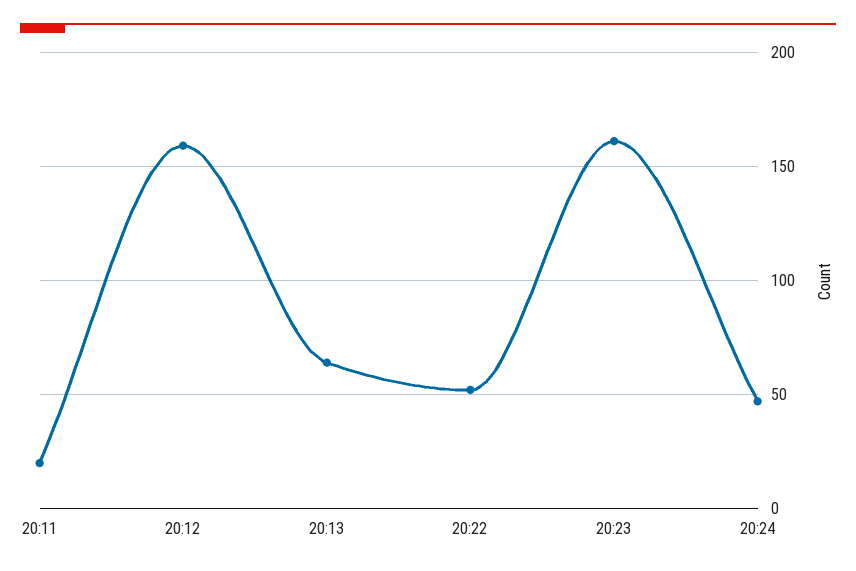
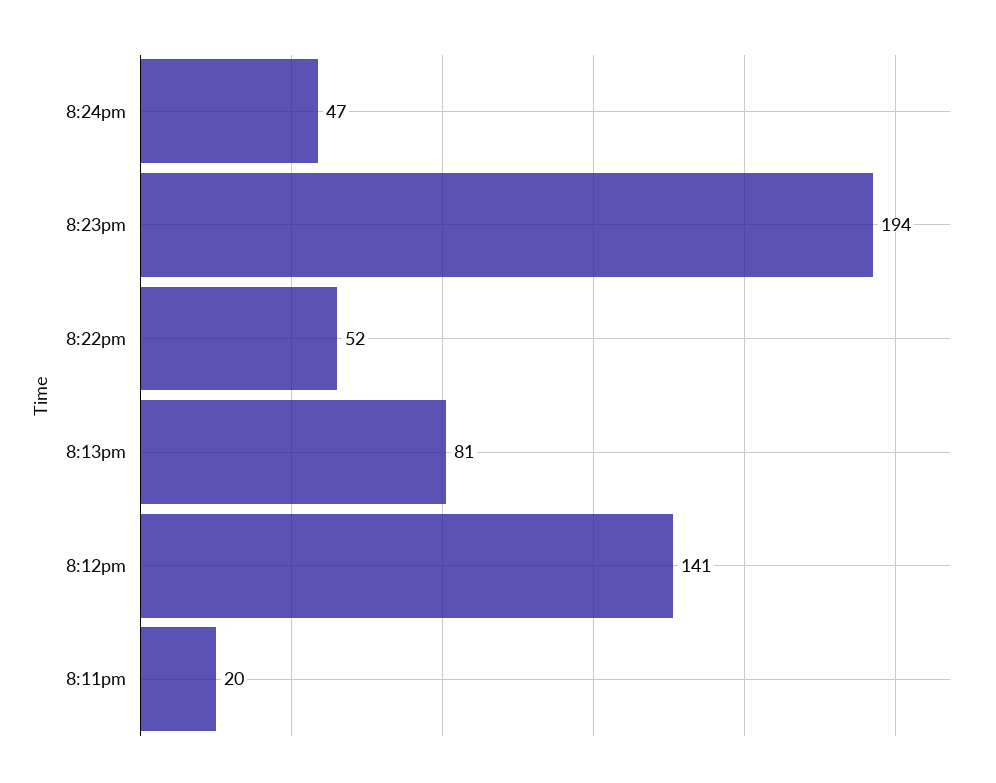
20:12: 160 -> 141
20:13: 65 -> 81
20:23: 160 -> 194

